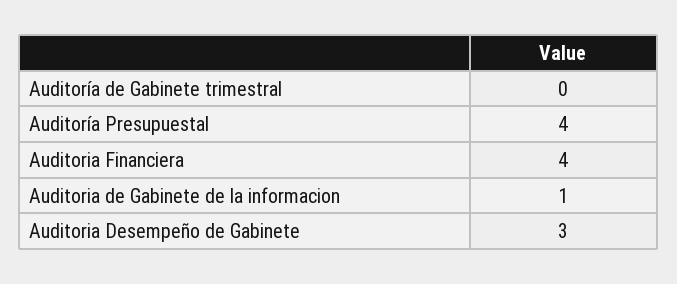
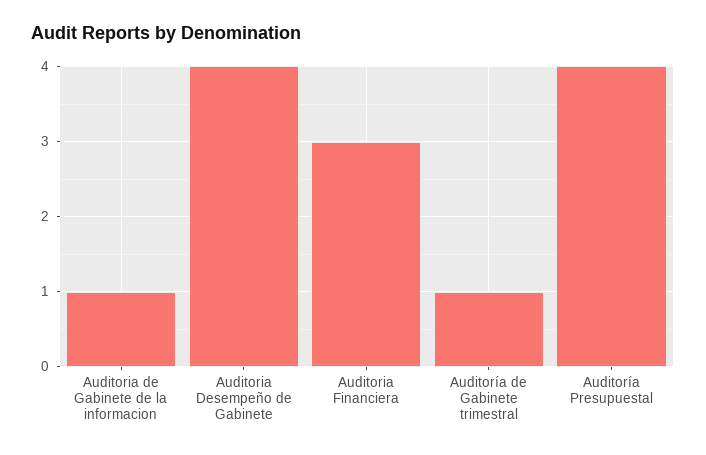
Auditoría de Gabinete trimestral: 0 -> 1
Auditoria Financiera: 4 -> 3
Auditoria Desempeño de Gabinete: 3 -> 4

